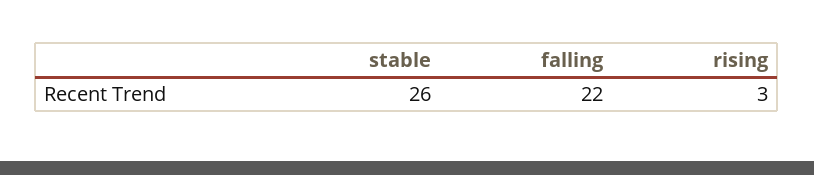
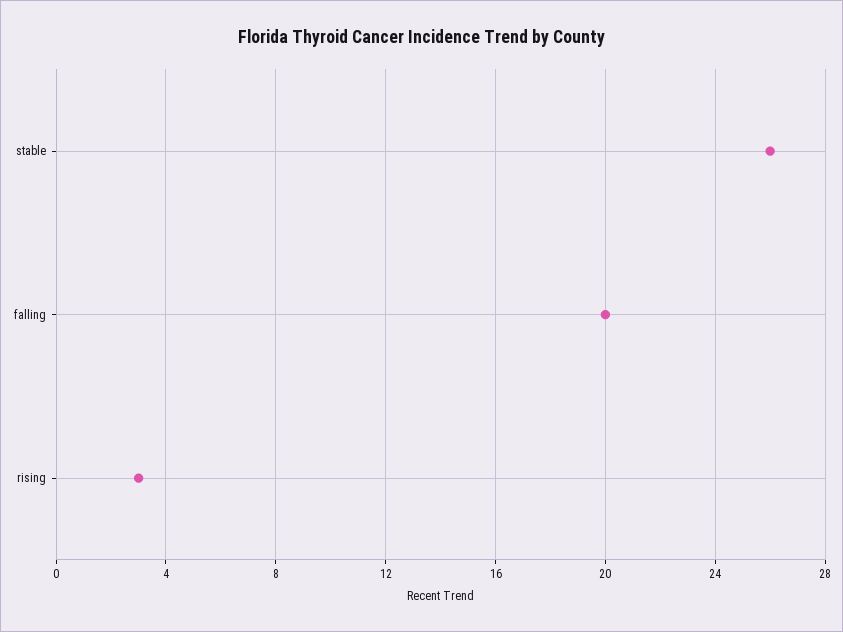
falling: 22 -> 20

